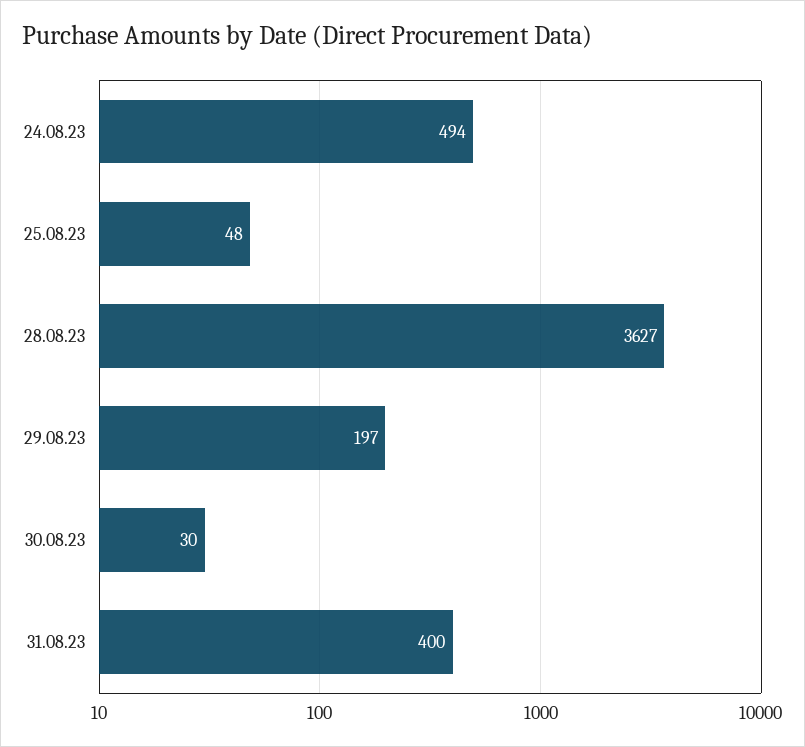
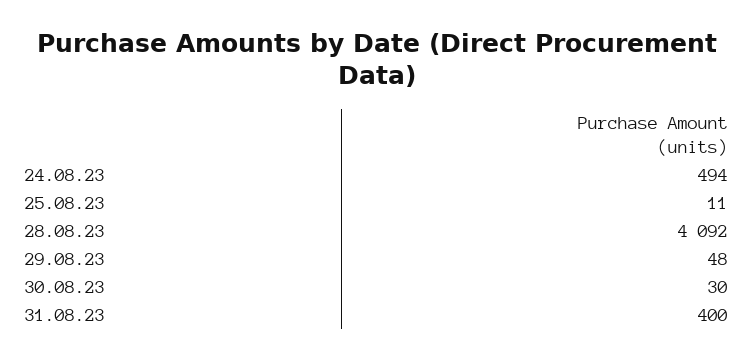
25.08.23: 48 -> 11
28.08.23: 3627 -> 4092
29.08.23: 197 -> 48

